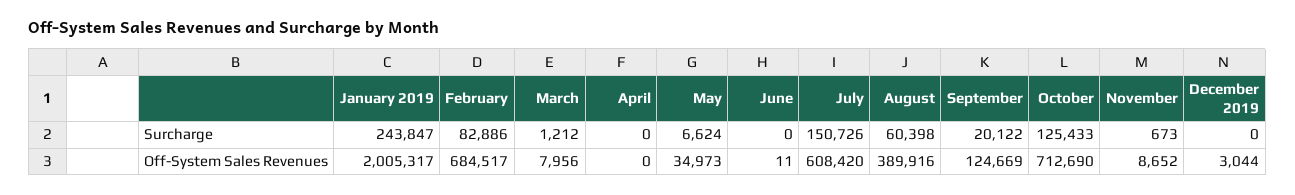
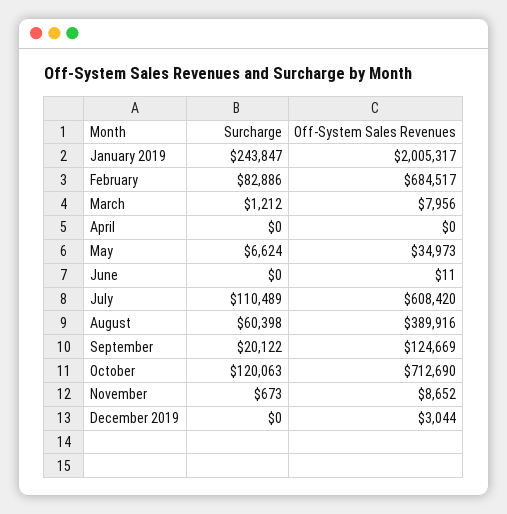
July, Surcharge: 150726 -> 110489
October, Surcharge: 125433 -> 120063

